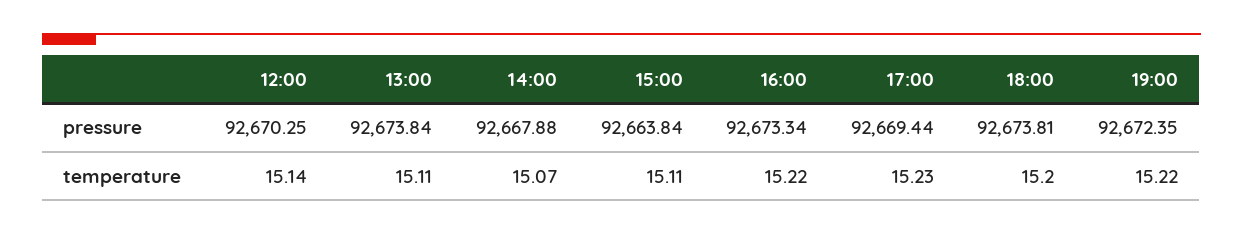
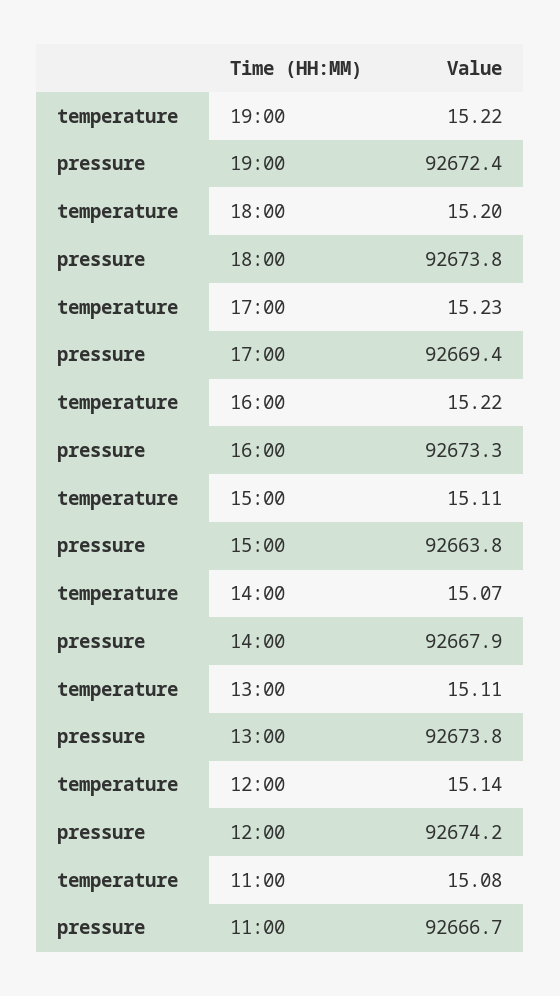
12:00, pressure: 92670.25 -> 92674.2
11:00, temperature: none -> 15.08
11:00, pressure: none -> 92666.7

